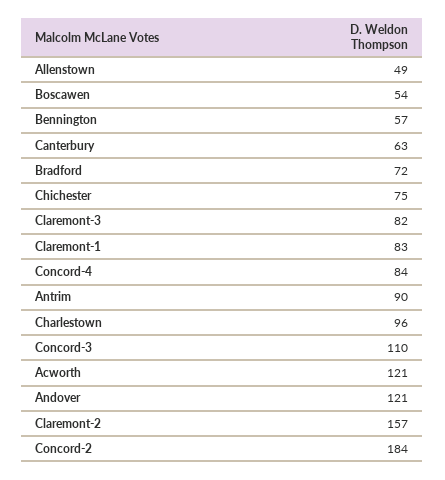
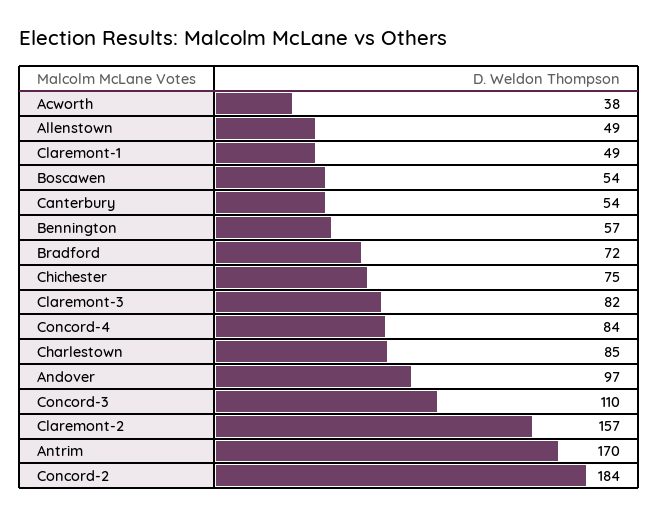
Canterbury: 63 -> 54
Claremont-1: 83 -> 49
Antrim: 90 -> 170
Charlestown: 96 -> 85
Acworth: 121 -> 38
Andover: 121 -> 97

